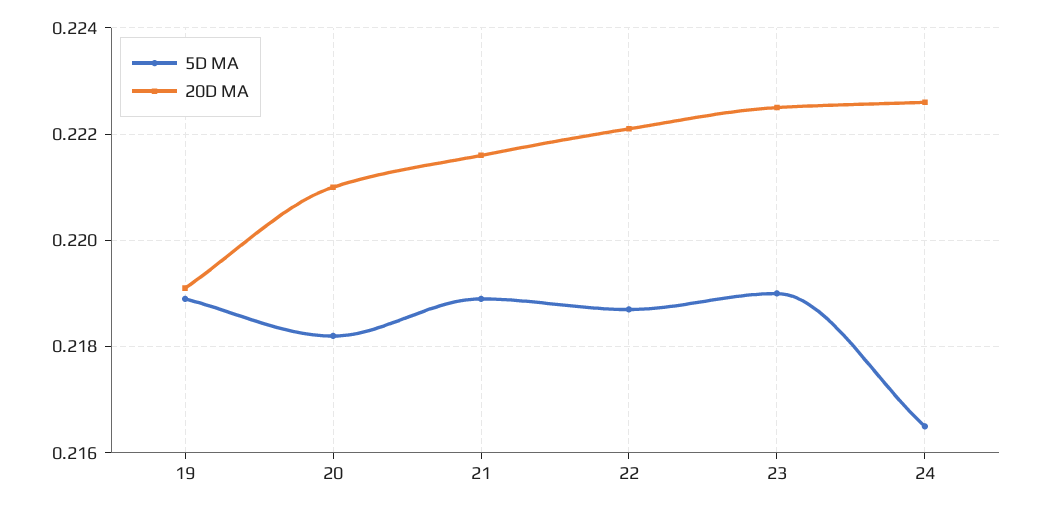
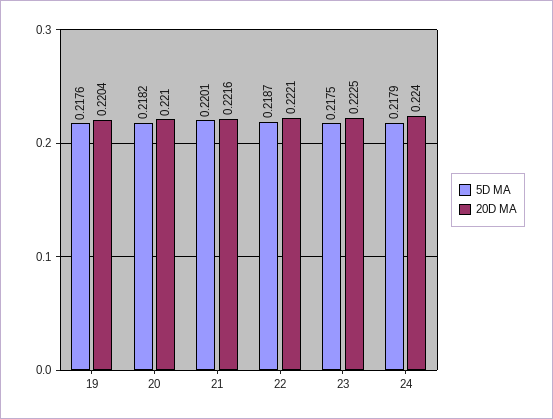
5D MA, 19: 0.219 -> 0.2176
20D MA, 19: 0.219 -> 0.2204
5D MA, 21: 0.219 -> 0.2201
5D MA, 23: 0.219 -> 0.2175
5D MA, 24: 0.2165 -> 0.2179
20D MA, 24: 0.2225 -> 0.224

